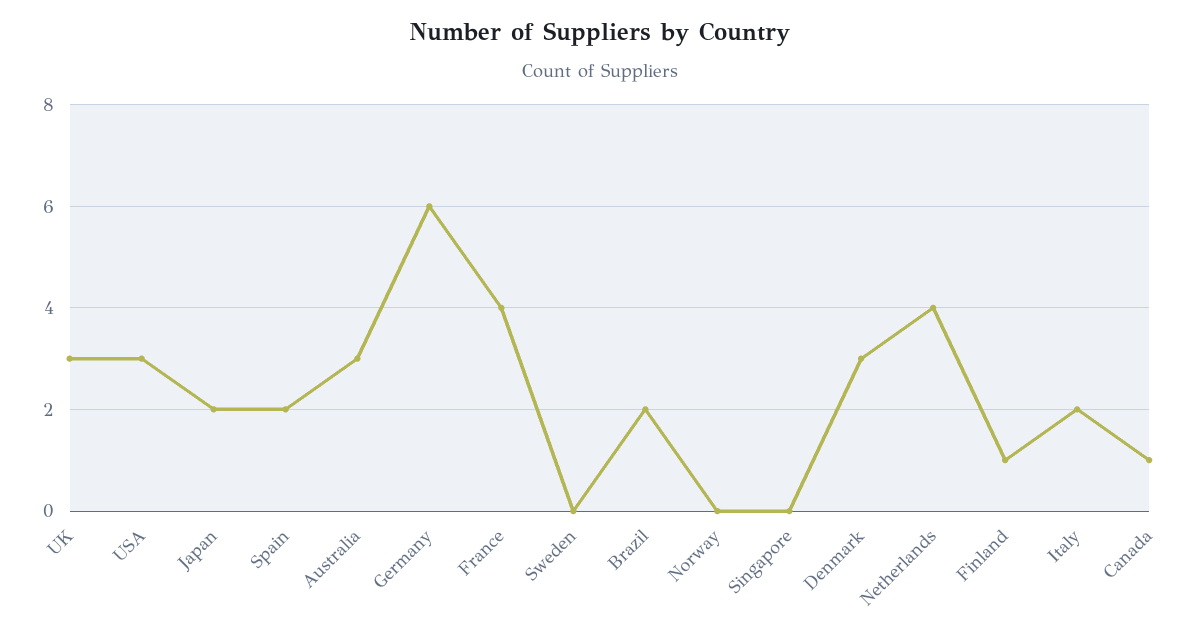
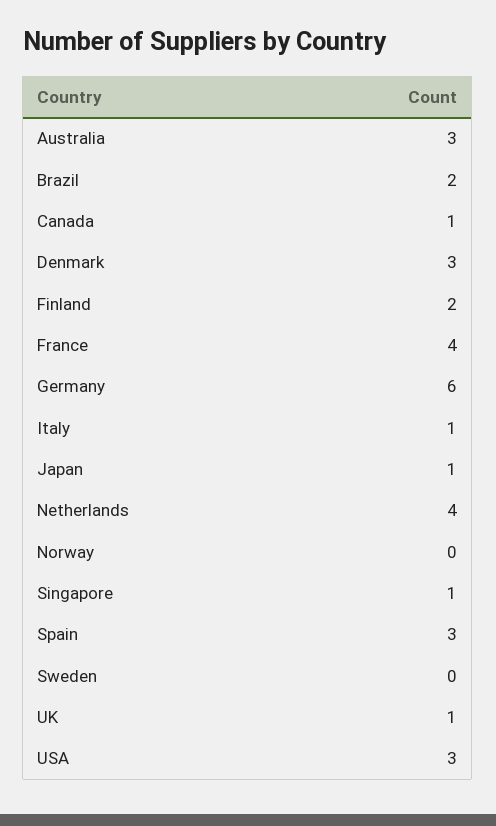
UK: 3 -> 1
Japan: 2 -> 1
Spain: 2 -> 3
Singapore: 0 -> 1
Finland: 1 -> 2
Italy: 2 -> 1

